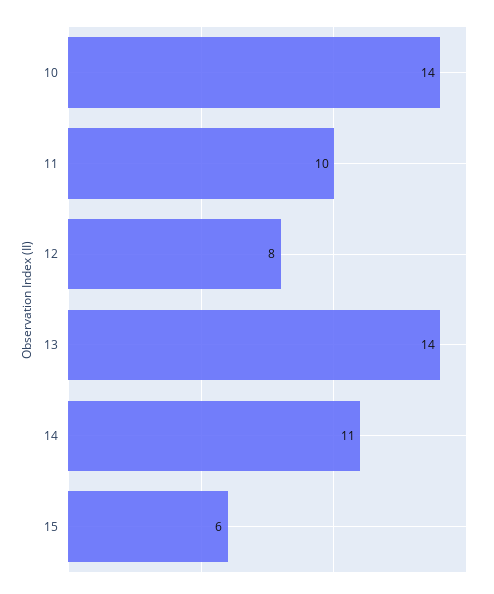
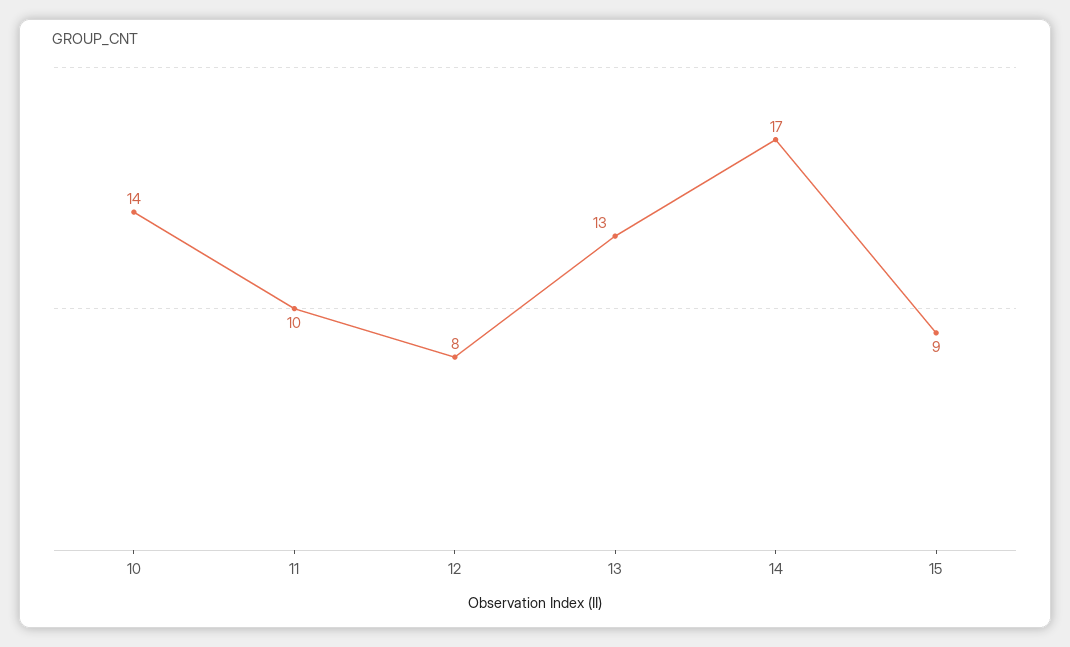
13: 14 -> 13
14: 11 -> 17
15: 6 -> 9

